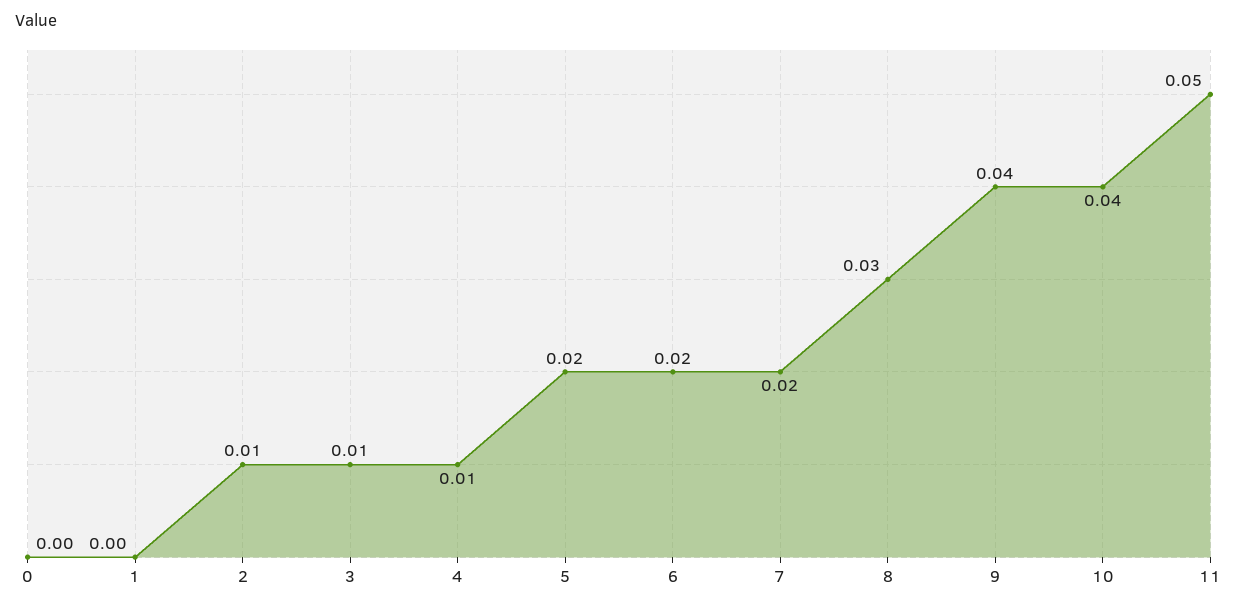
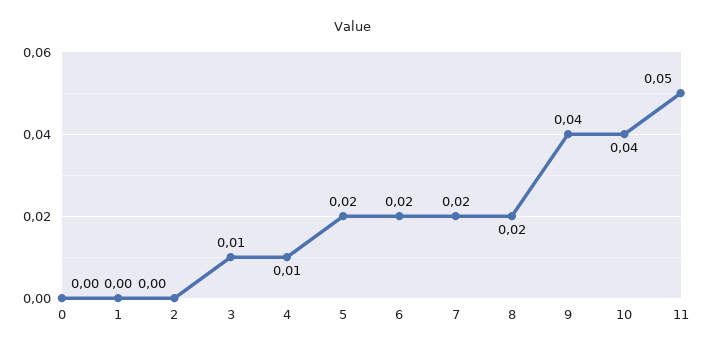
2: 0.01 -> 0
8: 0.03 -> 0.02

